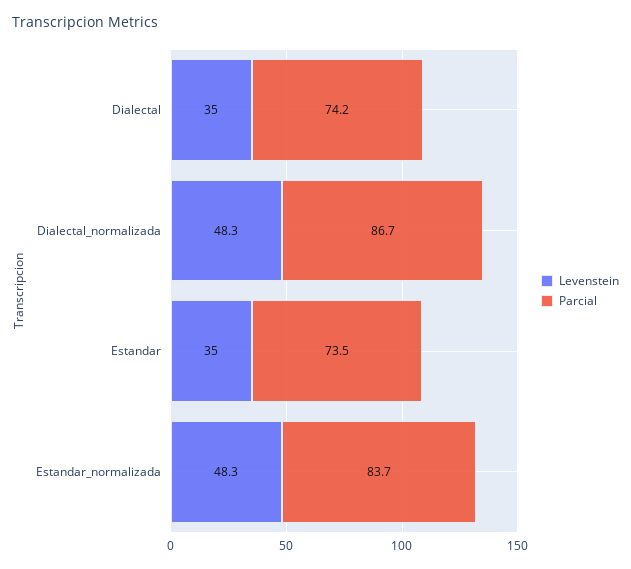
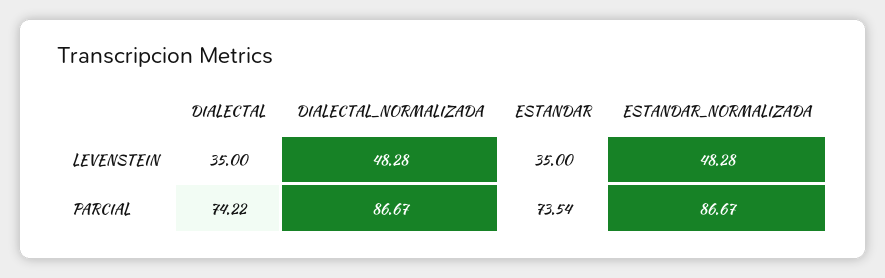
Parcial, Estandar_normalizada: 83.7 -> 86.67

